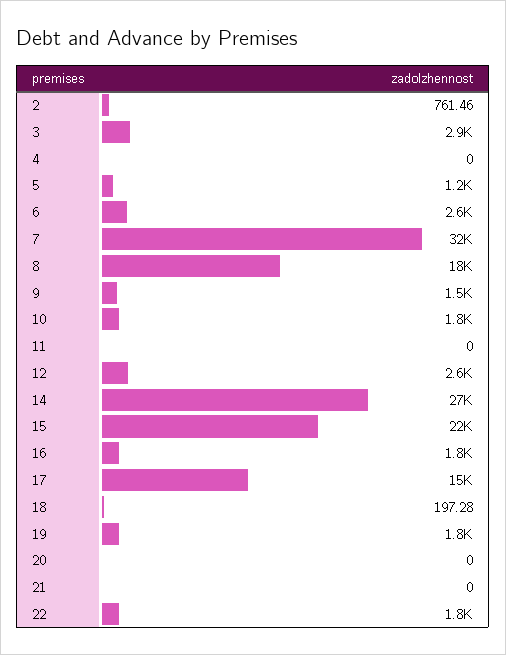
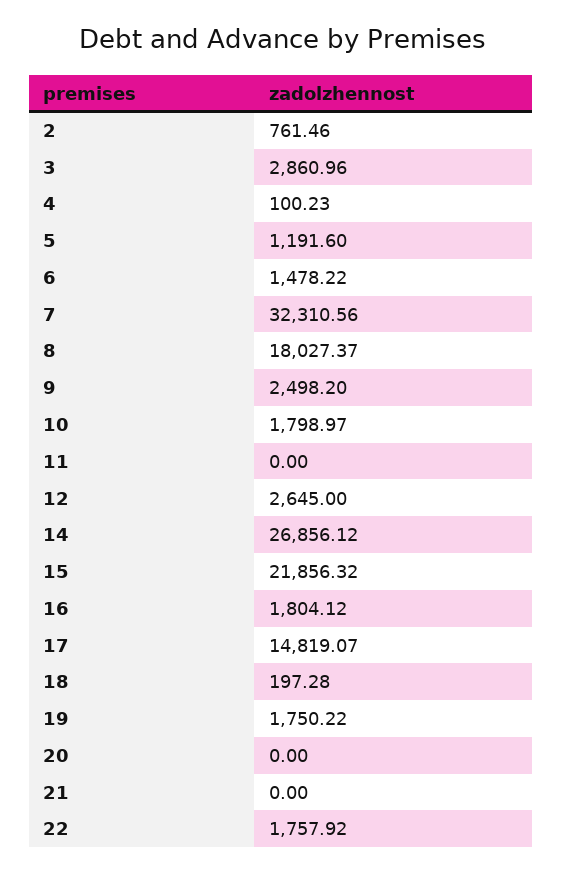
4: 0 -> 100.23
6: 2600 -> 1478.22
9: 1500 -> 2498.2

